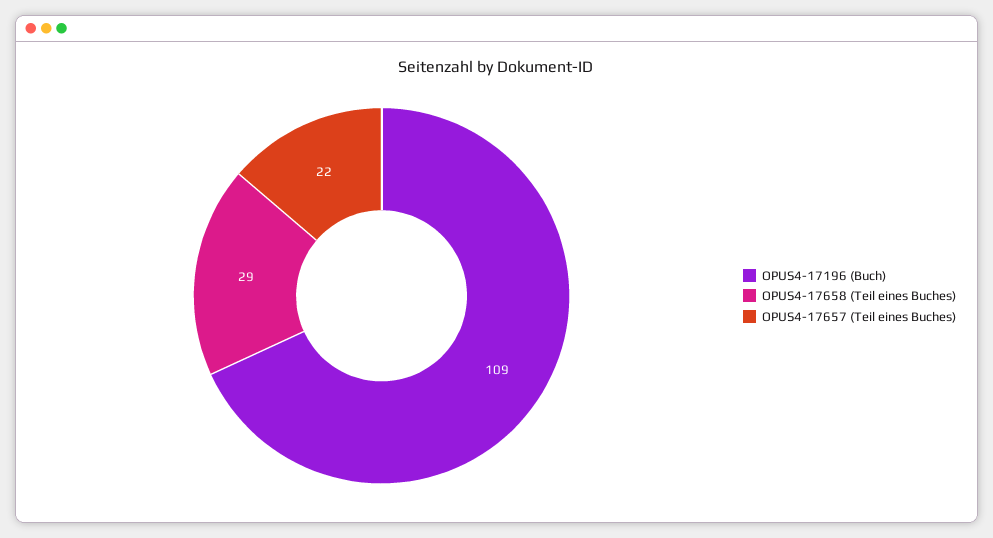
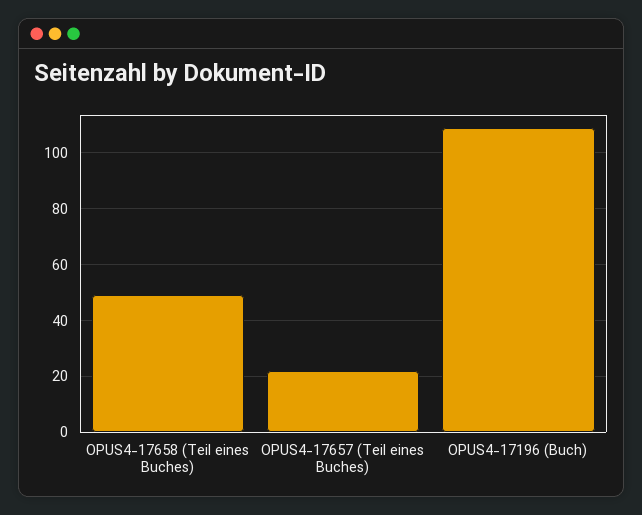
OPUS4-17658 (Teil eines Buches): 29 -> 50

